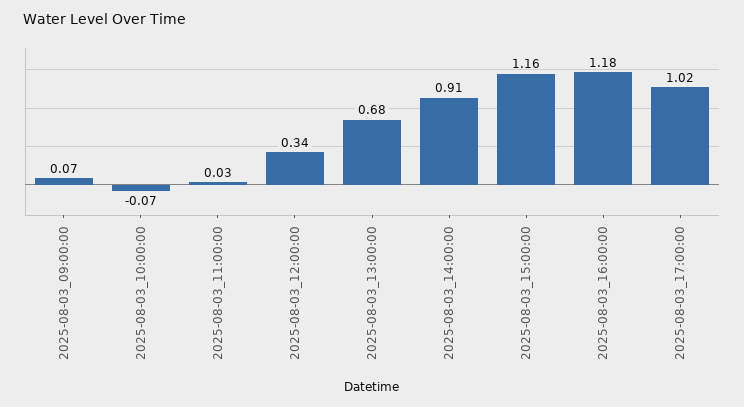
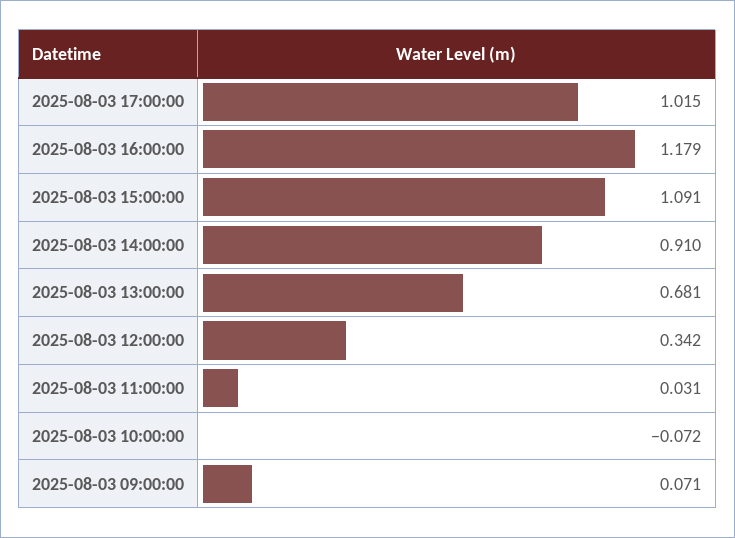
2025-08-03_15:00:00: 1.16 -> 1.091

